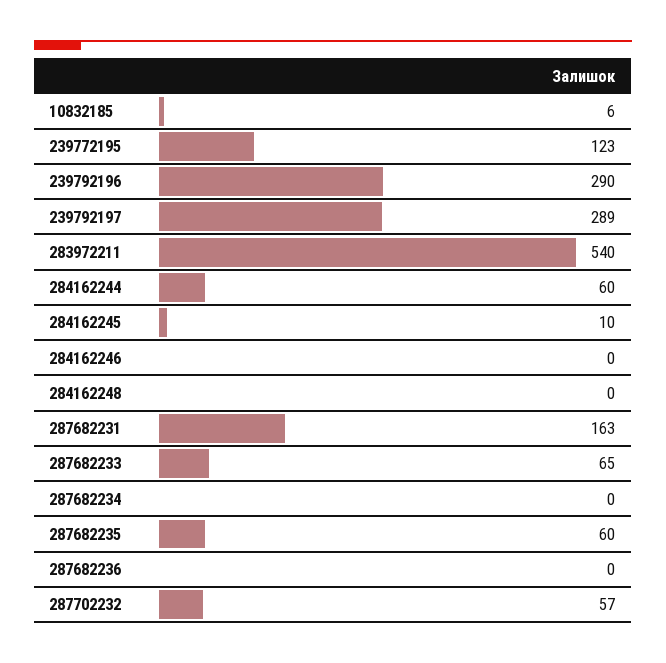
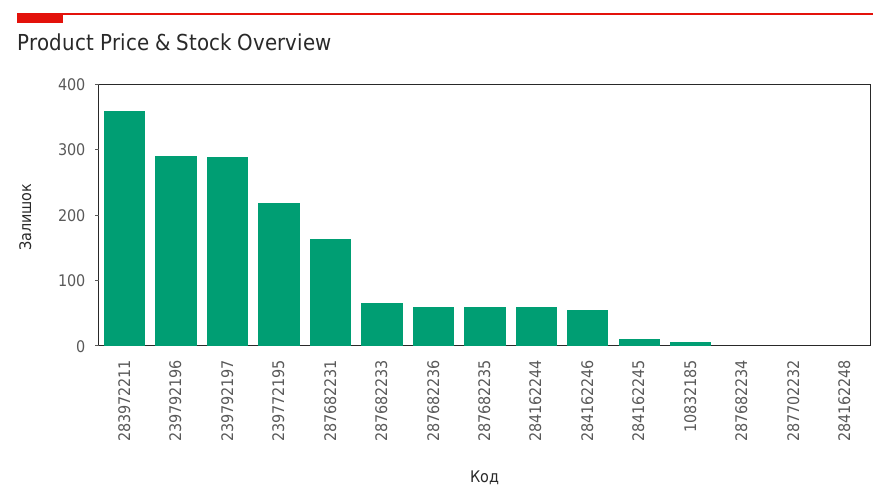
239772195: 123 -> 220
283972211: 540 -> 360
284162246: 0 -> 60
287682236: 0 -> 60
287702232: 57 -> 0

